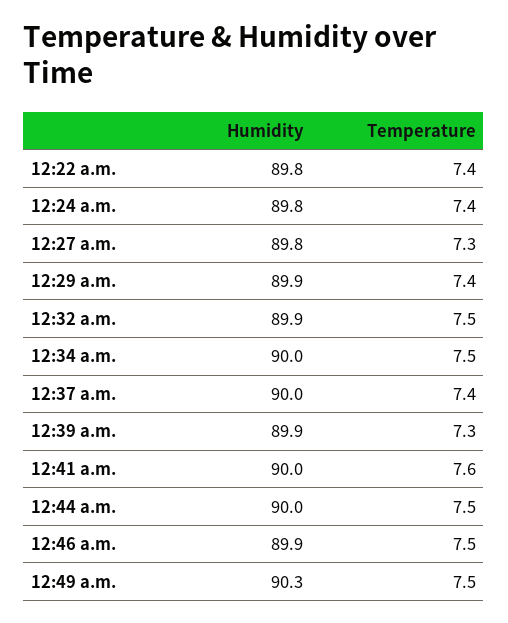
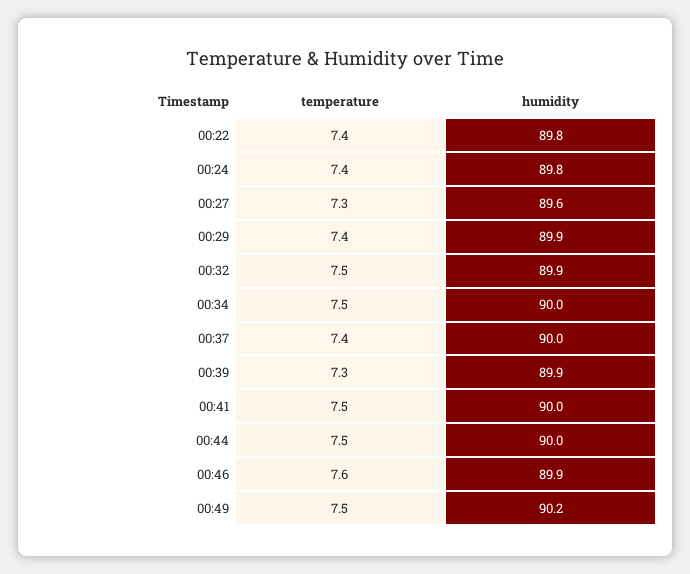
Humidity, 12:27 a.m.: 89.8 -> 89.6
Temperature, 12:41 a.m.: 7.6 -> 7.5
Temperature, 12:46 a.m.: 7.5 -> 7.6
Humidity, 12:49 a.m.: 90.3 -> 90.2

